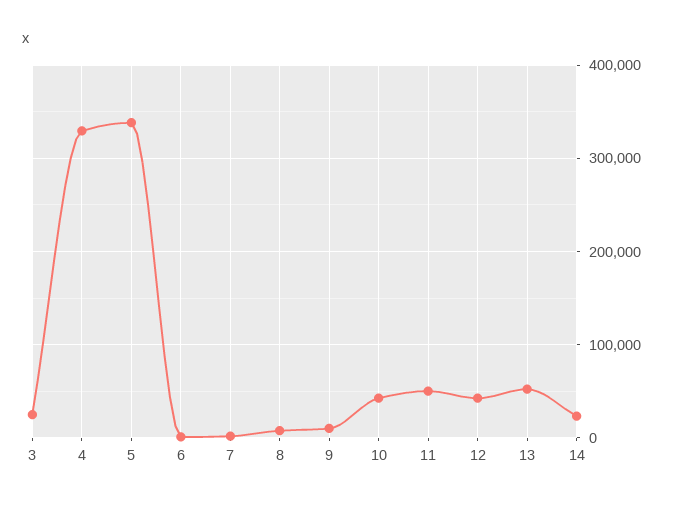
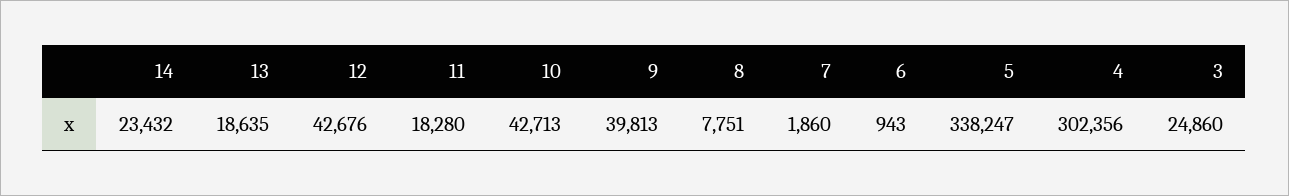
4: 330000 -> 302356
9: 10000 -> 39813
11: 50000 -> 18280
13: 50000 -> 18635

